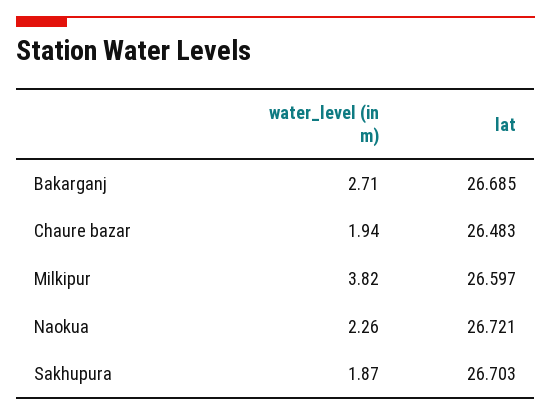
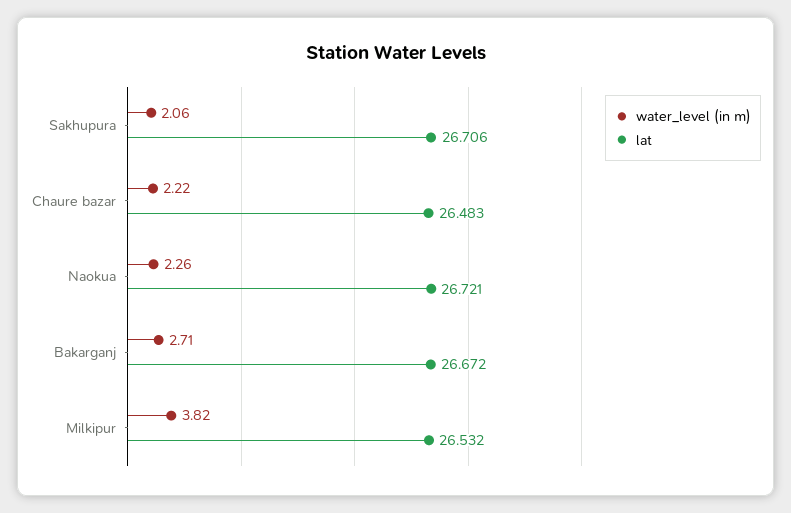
lat, Bakarganj: 26.685 -> 26.672
water_level (in m), Chaure bazar: 1.94 -> 2.22
lat, Milkipur: 26.597 -> 26.532
water_level (in m), Sakhupura: 1.87 -> 2.06
lat, Sakhupura: 26.703 -> 26.706

